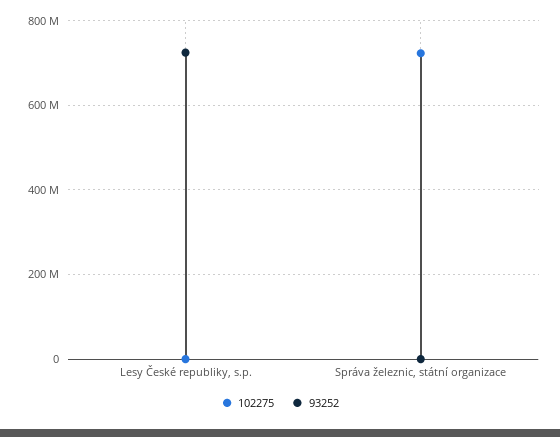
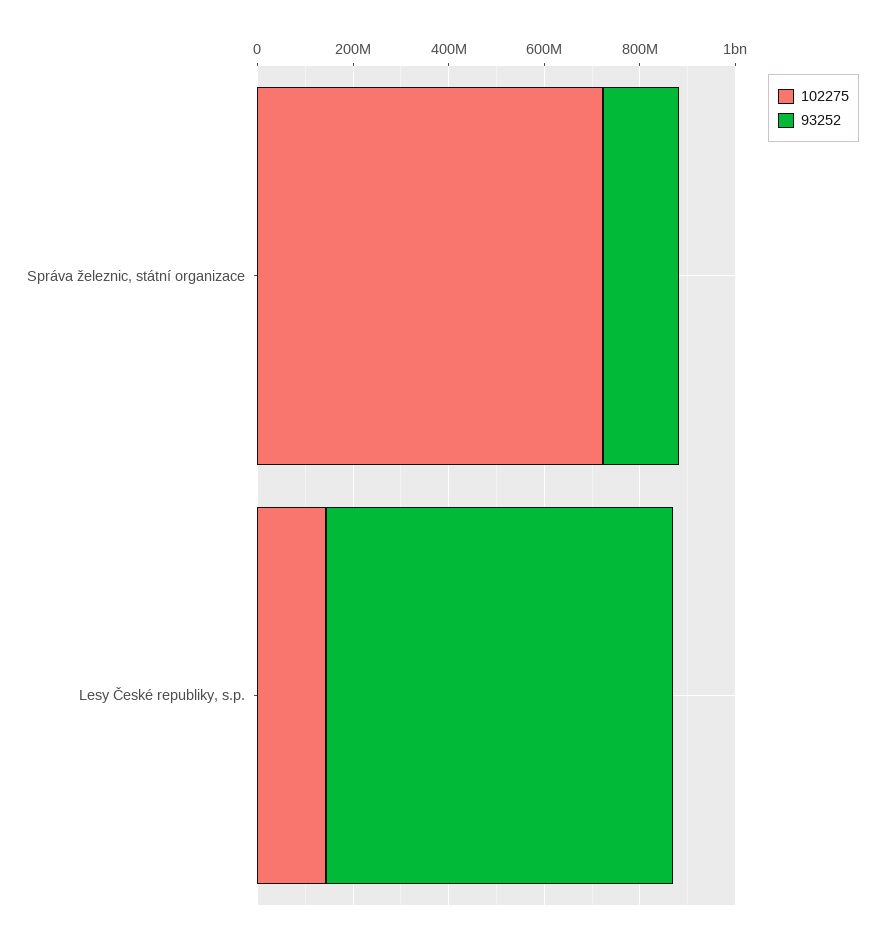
102275, Lesy České republiky, s.p.: 0 -> 150000000
93252, Správa železnic, státní organizace: 0 -> 150000000

